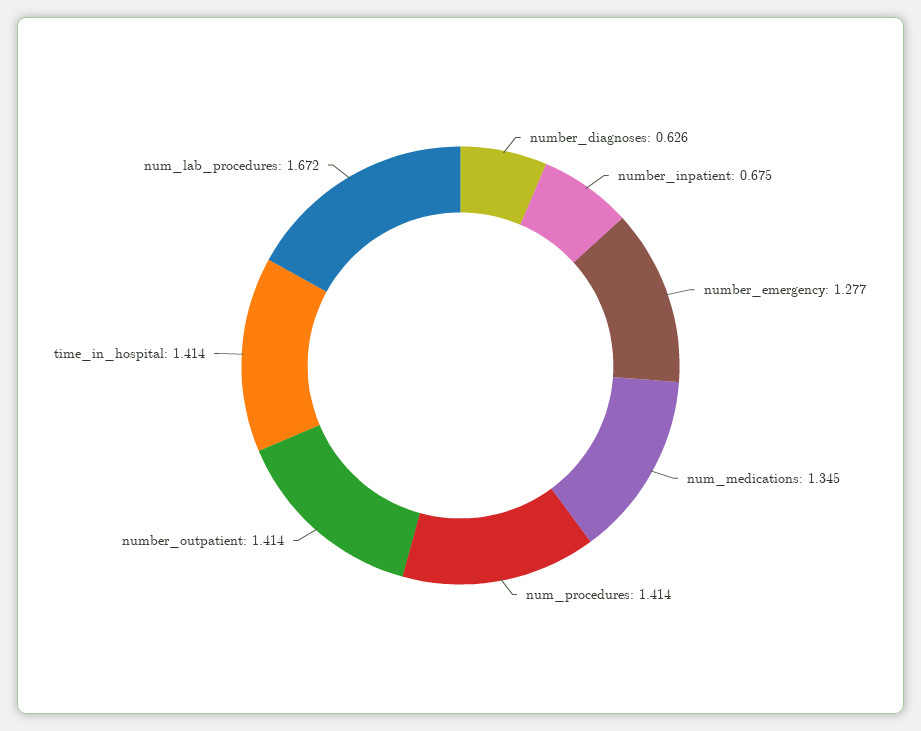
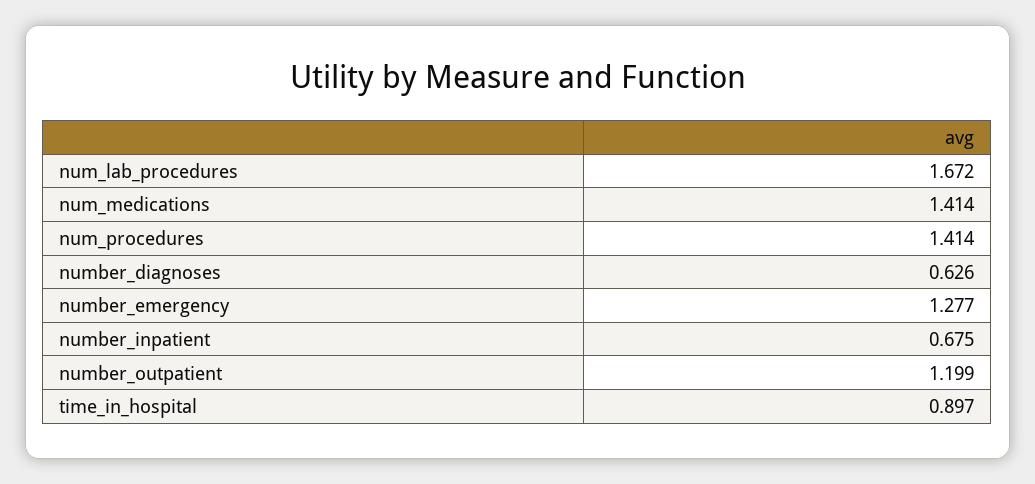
num_medications: 1.345 -> 1.414
number_outpatient: 1.414 -> 1.199
time_in_hospital: 1.414 -> 0.897

